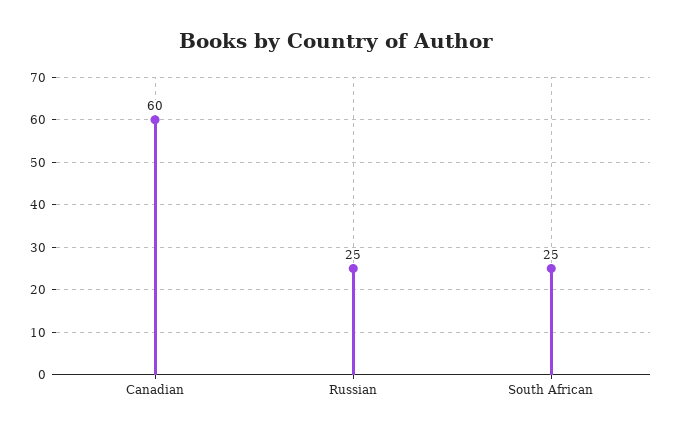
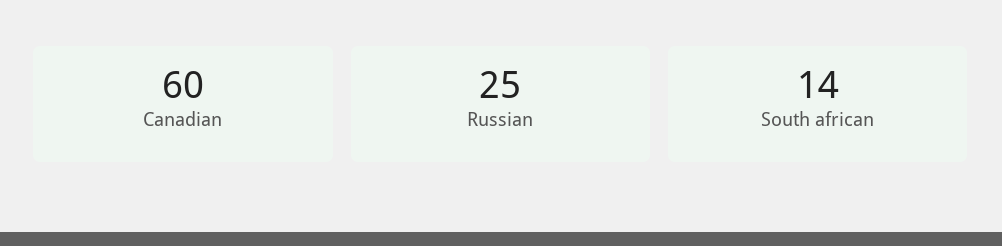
South African: 25 -> 14

